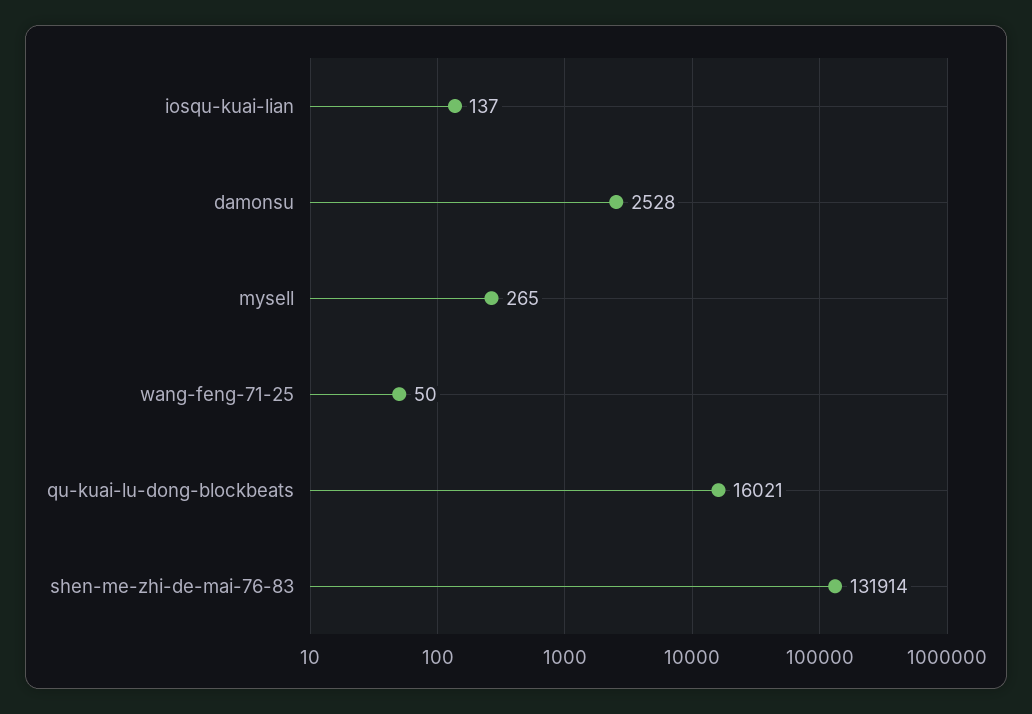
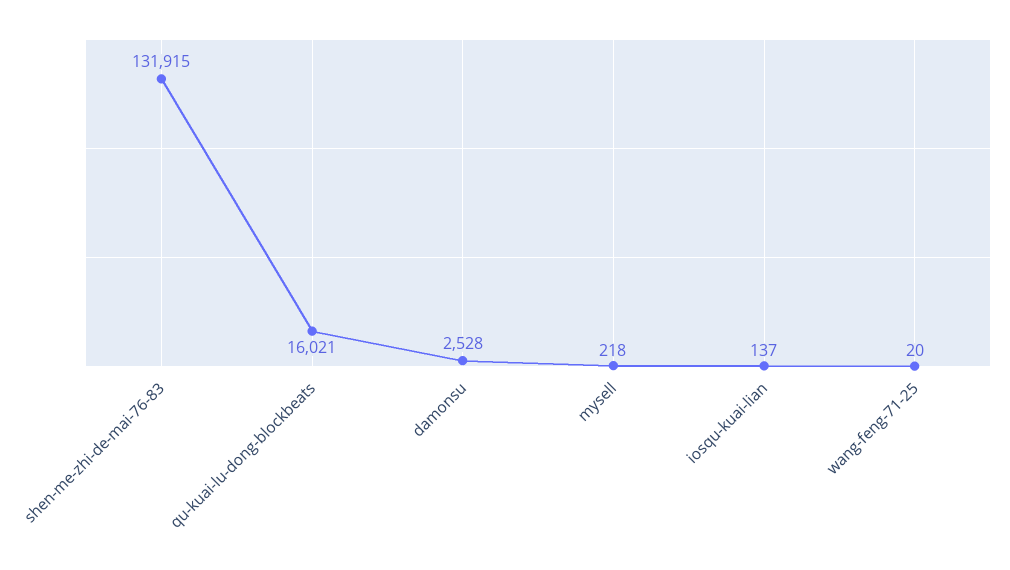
mysell: 265 -> 218
wang-feng-71-25: 50 -> 20
shen-me-zhi-de-mai-76-83: 131914 -> 131915

